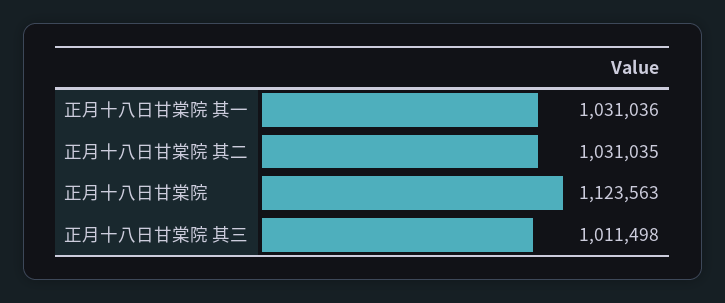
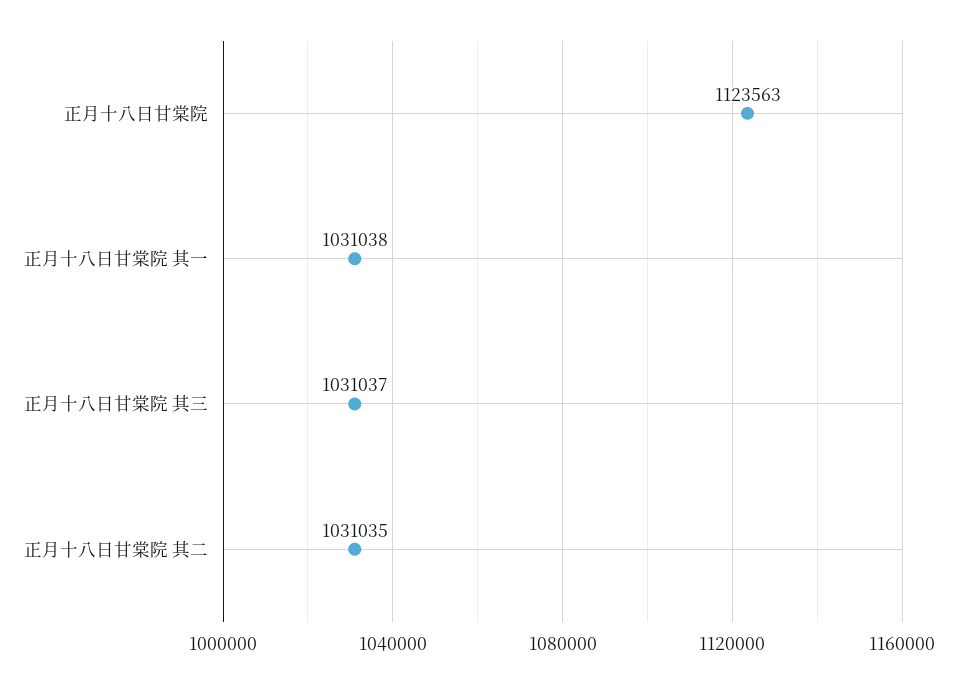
正月十八日甘棠院 其一: 1031036 -> 1031038
正月十八日甘棠院 其三: 1011498 -> 1031037

